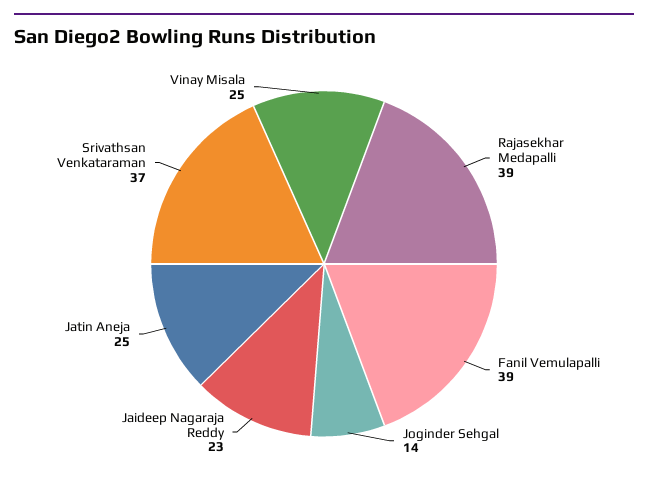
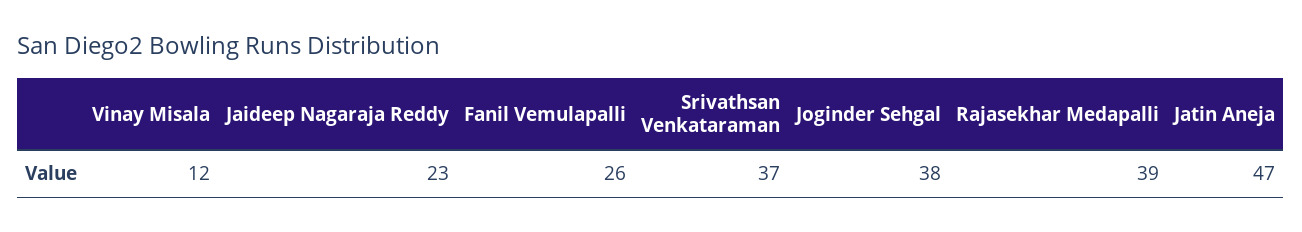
Fanil Vemulapalli: 39 -> 26
Joginder Sehgal: 14 -> 38
Jatin Aneja: 25 -> 47
Vinay Misala: 25 -> 12

